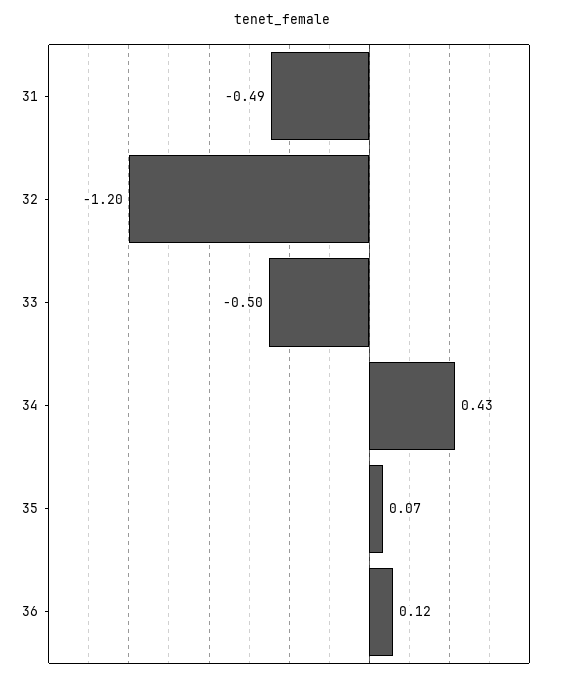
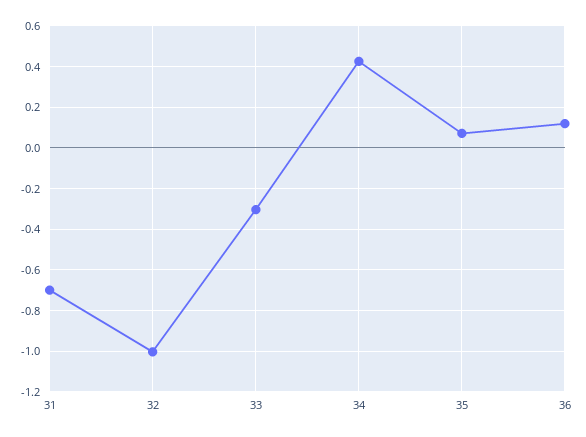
31: -0.49 -> -0.7
32: -1.2 -> -1
33: -0.5 -> -0.3

